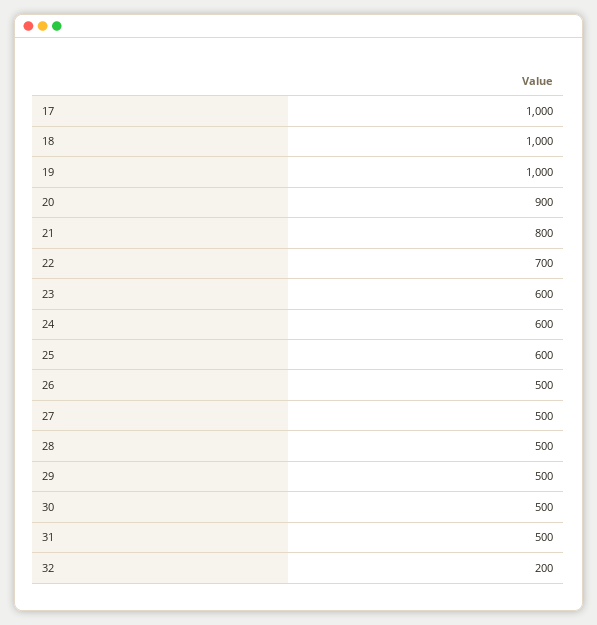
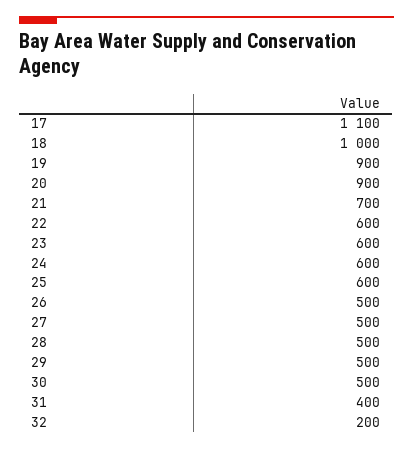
17: 1000 -> 1100
19: 1000 -> 900
21: 800 -> 700
22: 700 -> 600
31: 500 -> 400

